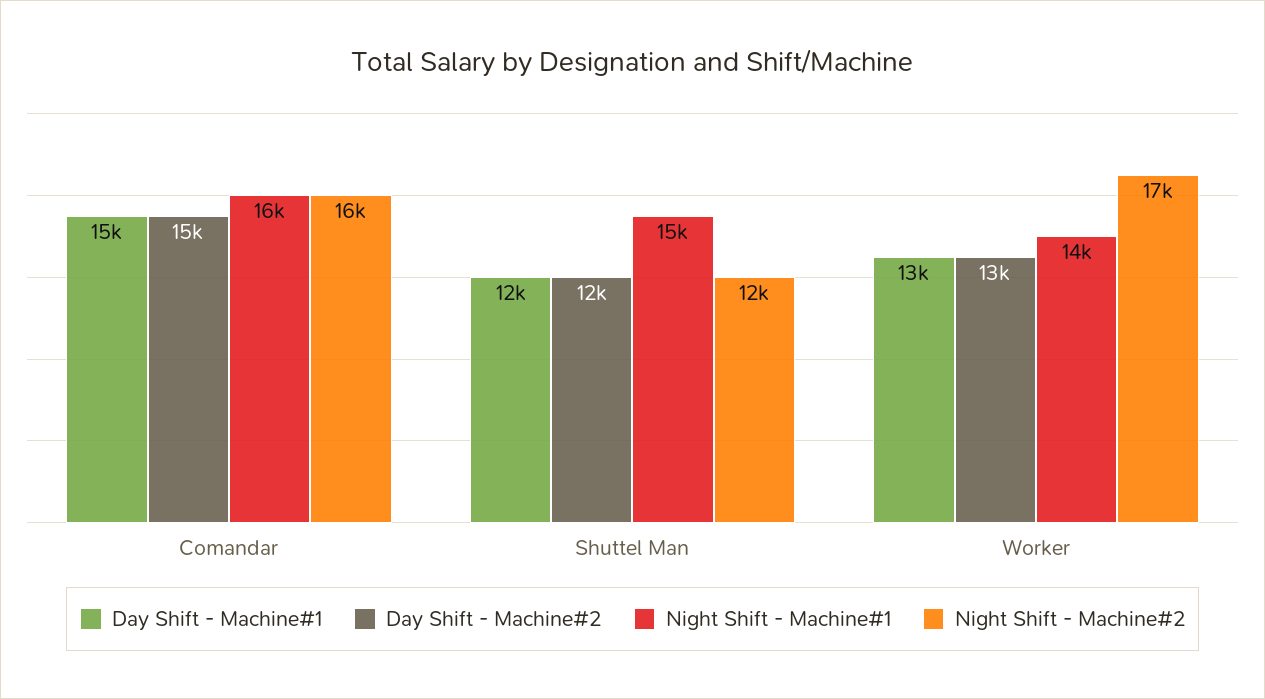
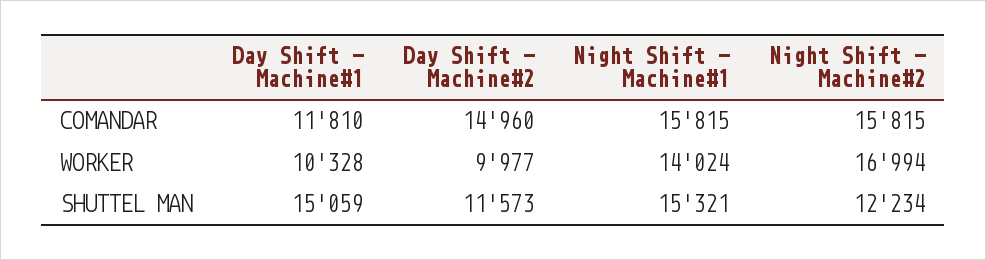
Day Shift - Machine#1, Comandar: 15000 -> 11810
Day Shift - Machine#1, Shuttel Man: 12000 -> 15059
Day Shift - Machine#1, Worker: 13000 -> 10328
Day Shift - Machine#2, Worker: 13000 -> 9977

